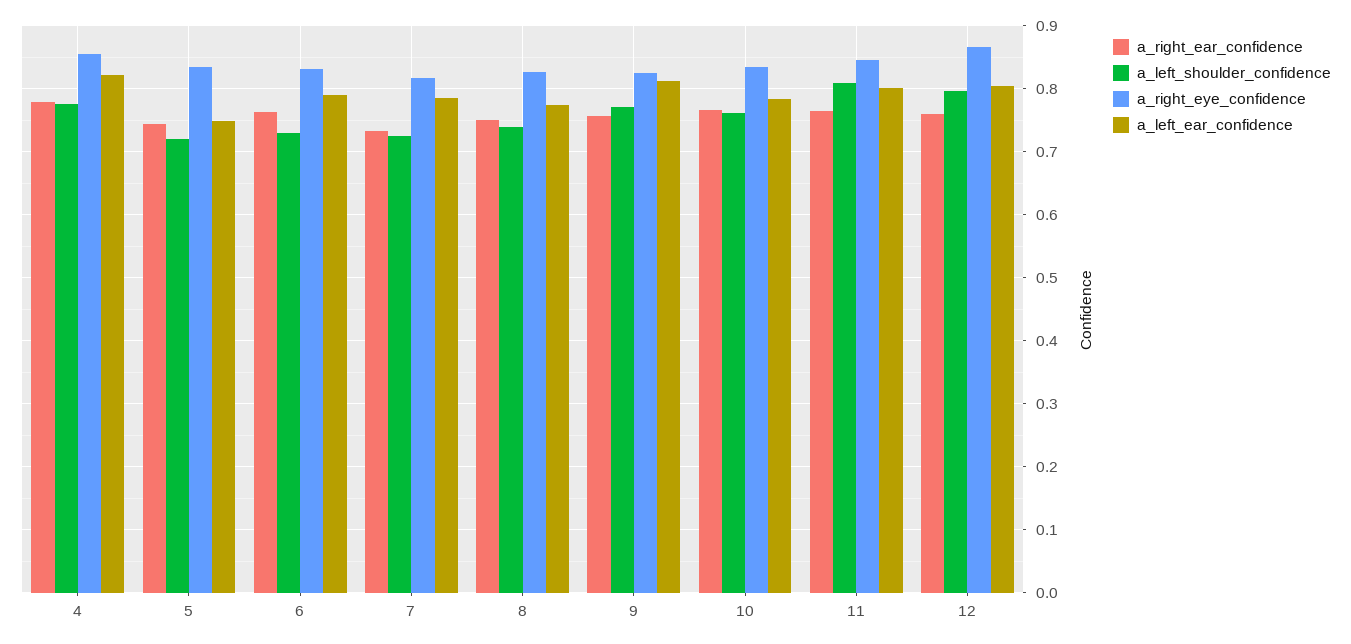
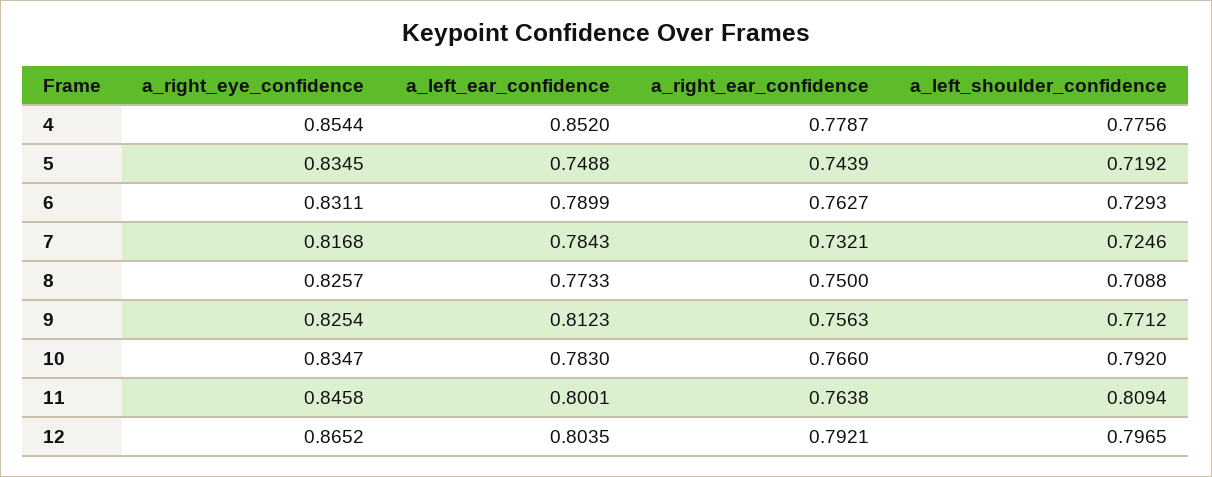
a_left_ear_confidence, 4: 0.82 -> 0.852
a_left_shoulder_confidence, 8: 0.74 -> 0.7088
a_left_shoulder_confidence, 10: 0.76 -> 0.792
a_right_ear_confidence, 12: 0.76 -> 0.7921

